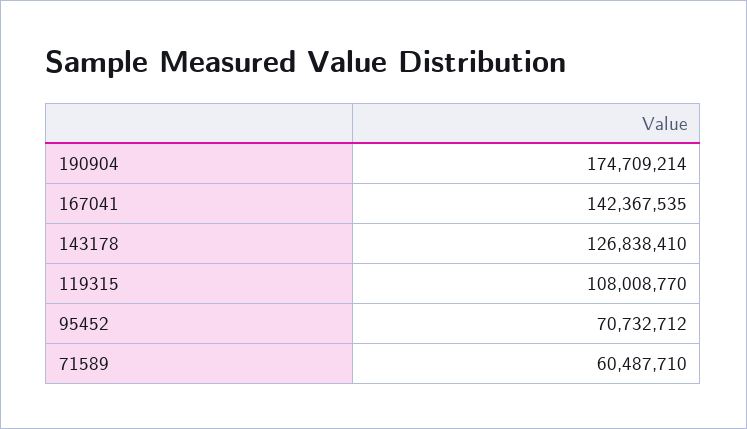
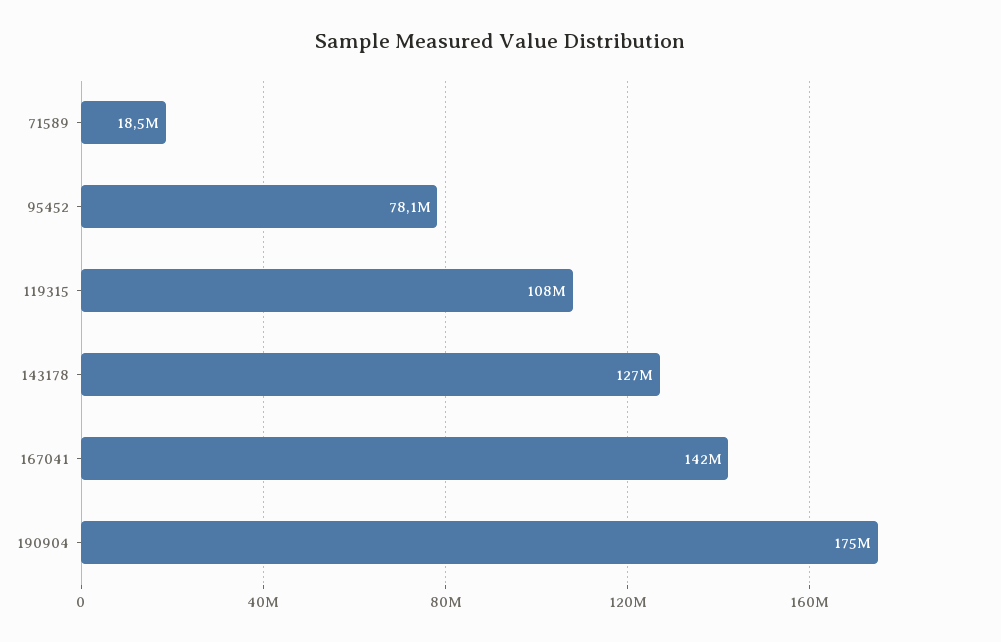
95452: 70732712 -> 78100000
71589: 60487710 -> 18500000

